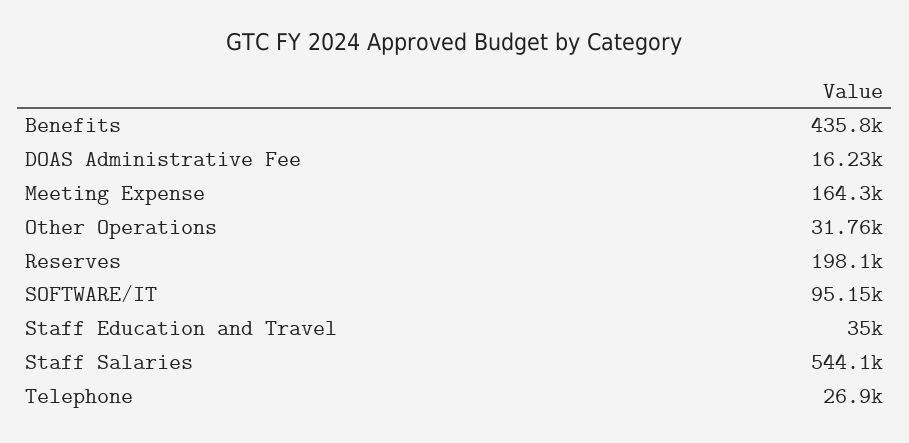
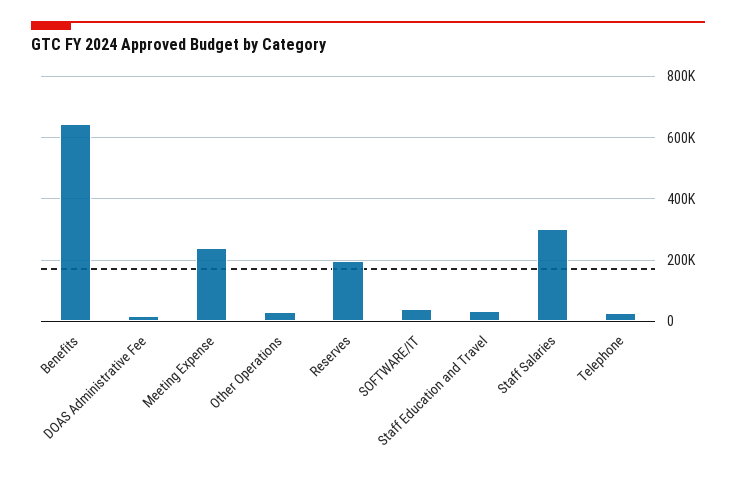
Benefits: 435800 -> 640000
Meeting Expense: 164300 -> 240000
SOFTWARE/IT: 95150 -> 40000
Staff Salaries: 544100 -> 300000

